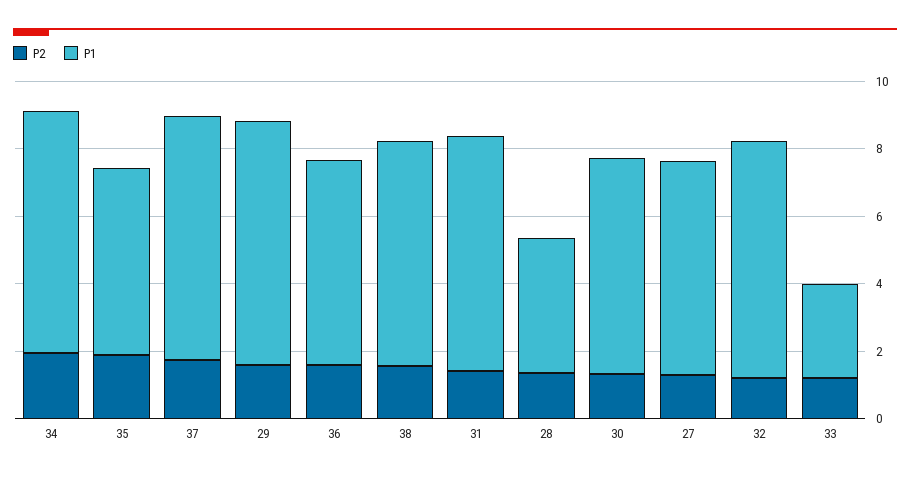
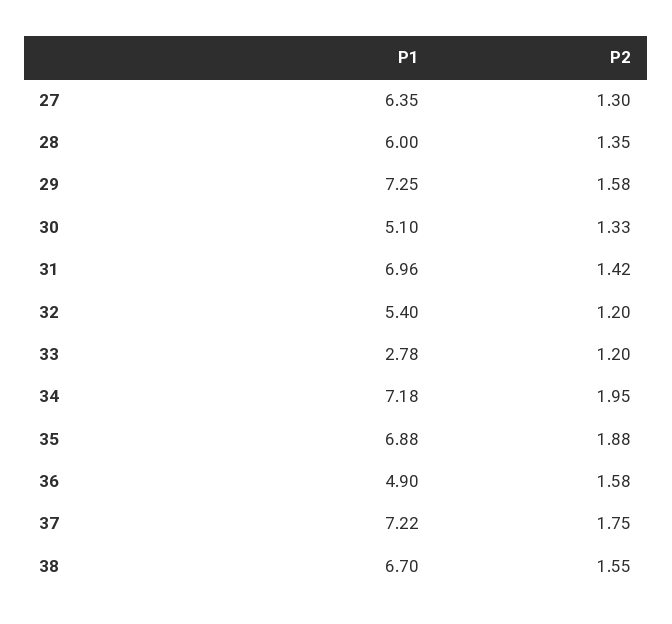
P1, 35: 5.5 -> 6.88
P1, 36: 6 -> 4.9
P1, 28: 4 -> 6
P1, 30: 6.5 -> 5.1
P1, 32: 7 -> 5.4

